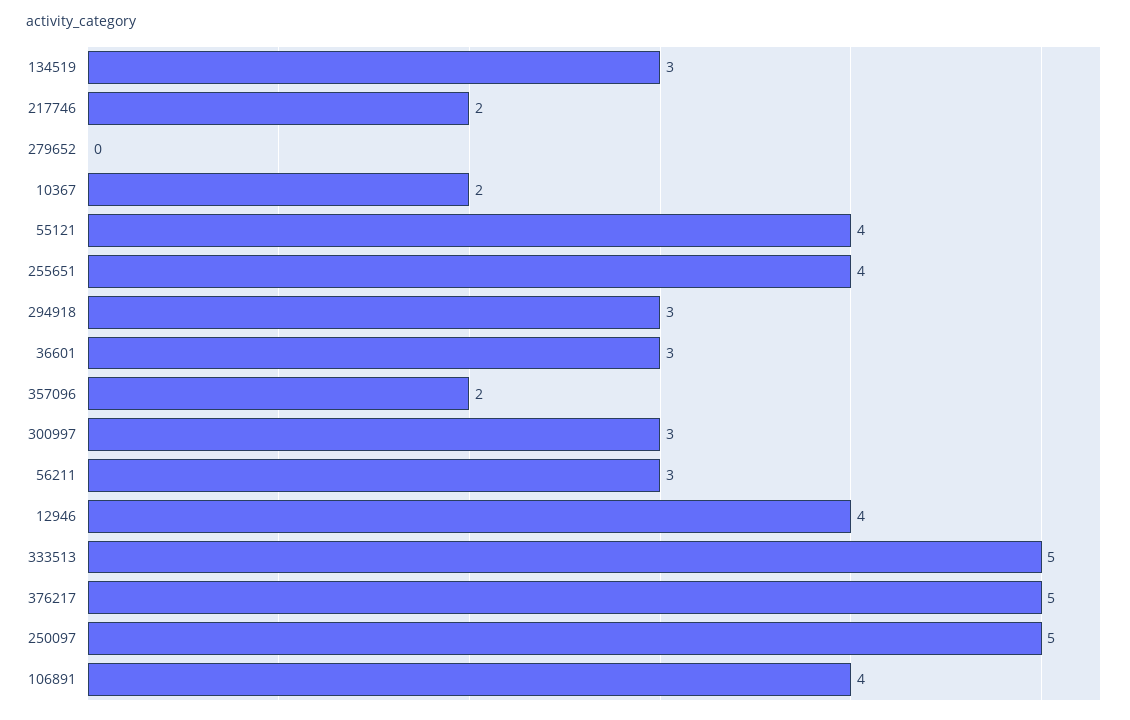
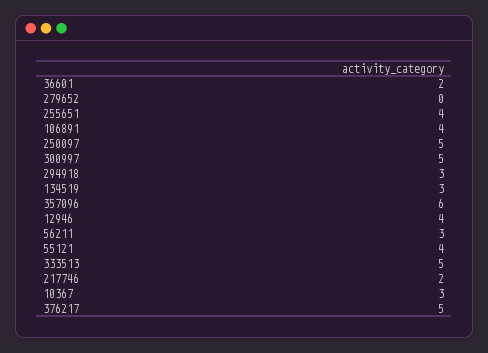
10367: 2 -> 3
36601: 3 -> 2
357096: 2 -> 6
300997: 3 -> 5

